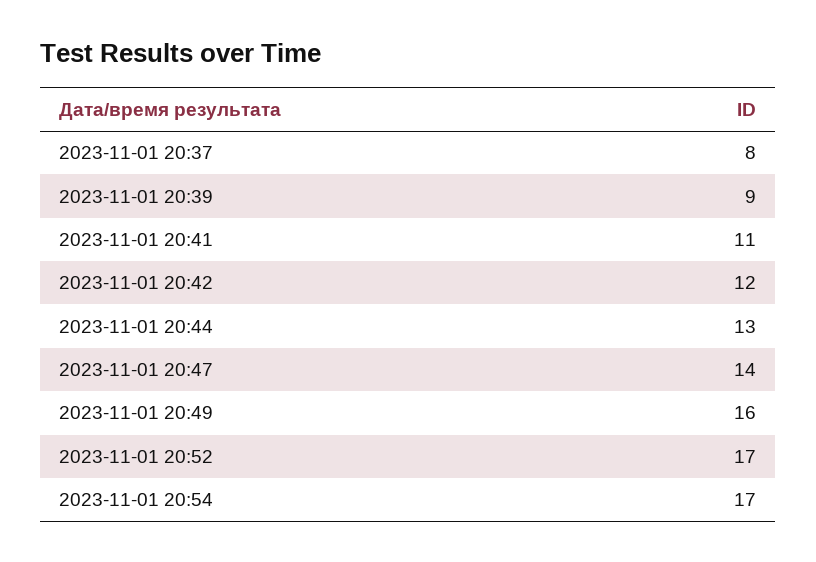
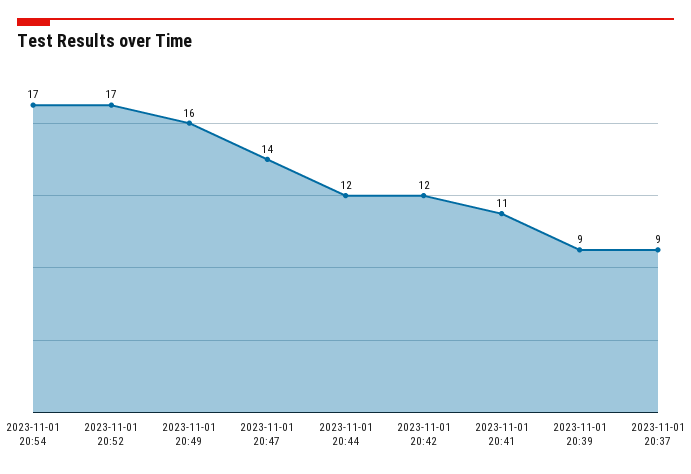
2023-11-01 20:37: 8 -> 9
2023-11-01 20:44: 13 -> 12

